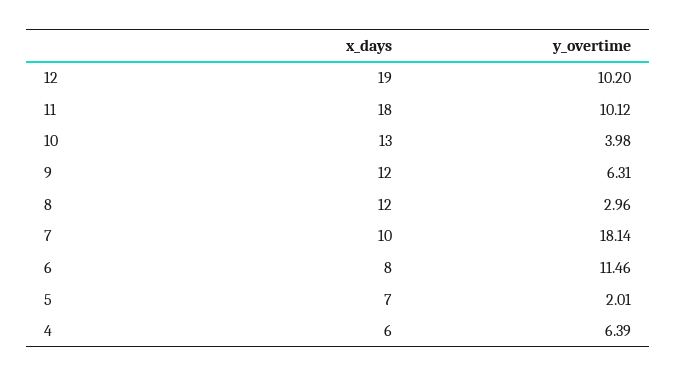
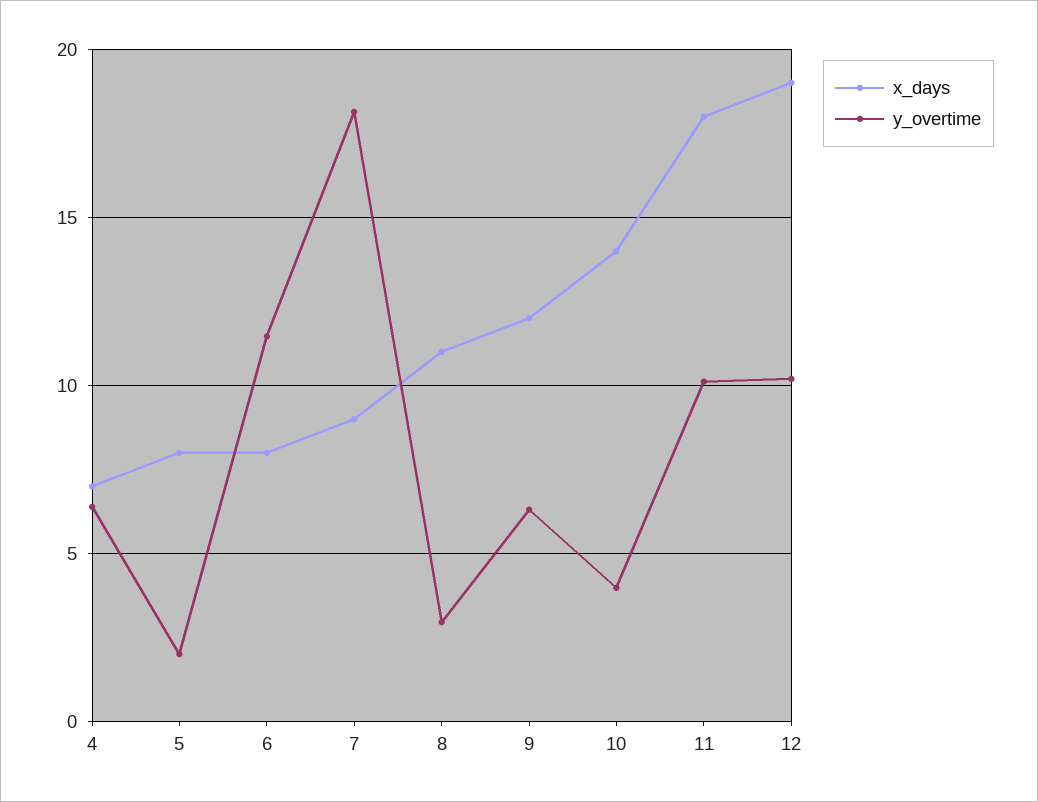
x_days, 10: 13 -> 14
x_days, 8: 12 -> 11
x_days, 7: 10 -> 9
x_days, 5: 7 -> 8
x_days, 4: 6 -> 7

